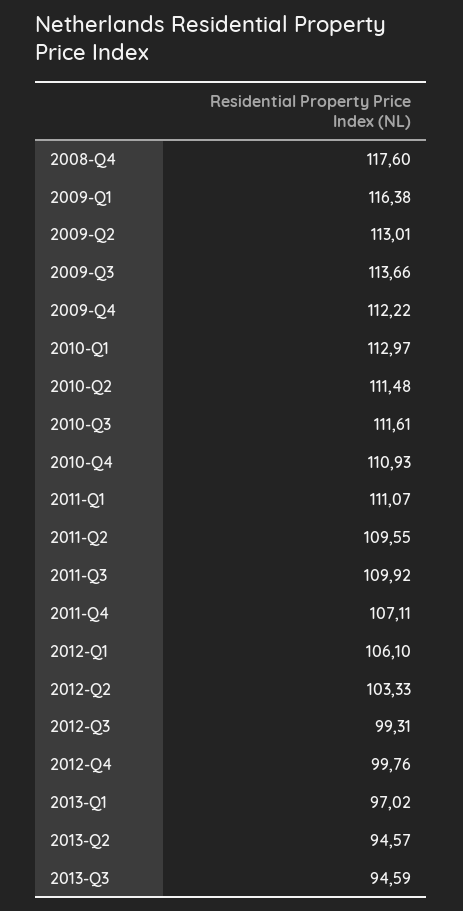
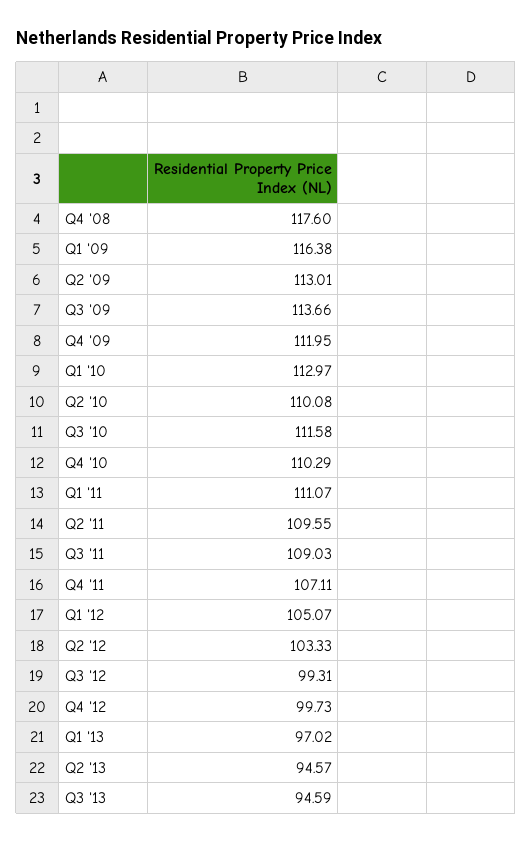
2009-Q4: 112.22 -> 111.95
2010-Q2: 111.48 -> 110.08
2010-Q3: 111.61 -> 111.58
2010-Q4: 110.93 -> 110.29
2011-Q3: 109.92 -> 109.03
2012-Q1: 106.1 -> 105.07
2012-Q4: 99.76 -> 99.73

